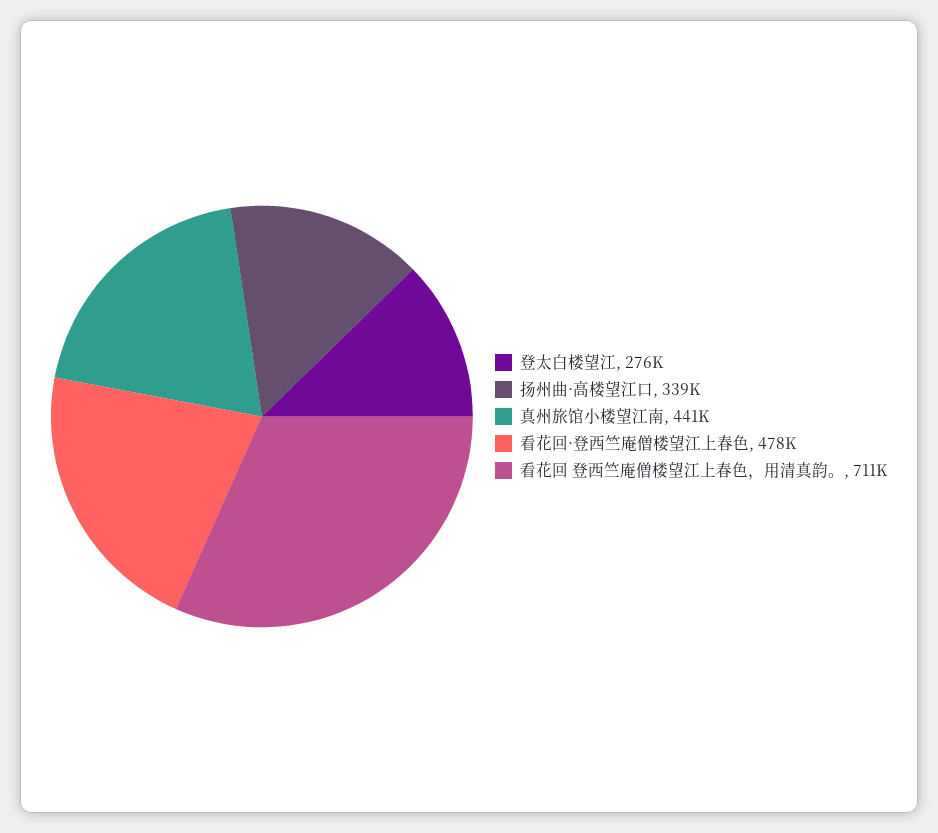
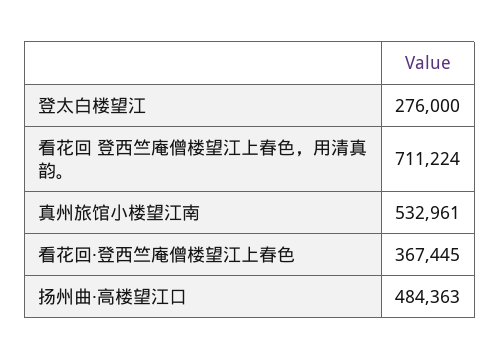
扬州曲·高楼望江口: 339000 -> 484363
真州旅馆小楼望江南: 441000 -> 532961
看花回·登西竺庵僧楼望江上春色: 478000 -> 367445

